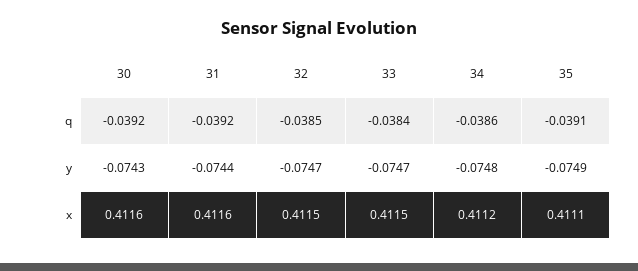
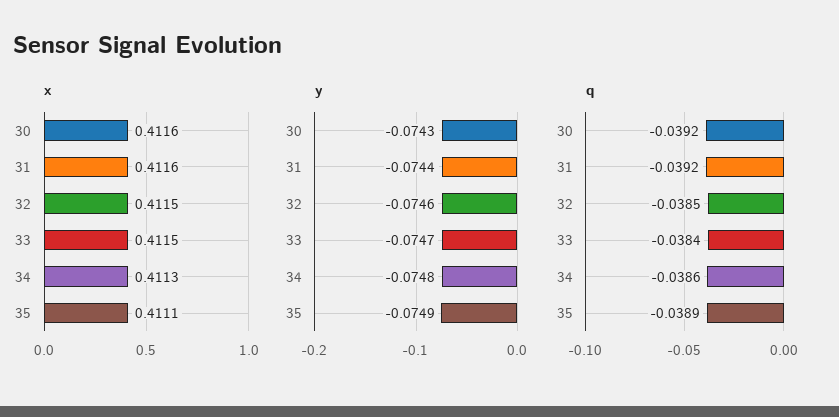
q, 35: -0.0391 -> -0.0389
y, 32: -0.0747 -> -0.0746
x, 34: 0.4112 -> 0.4113

